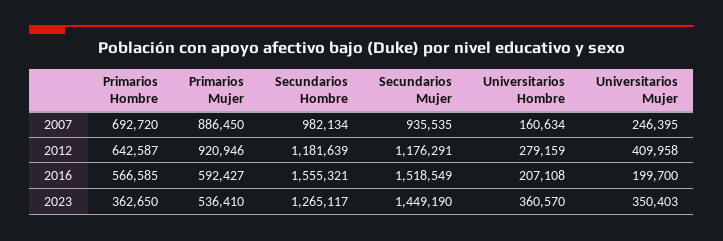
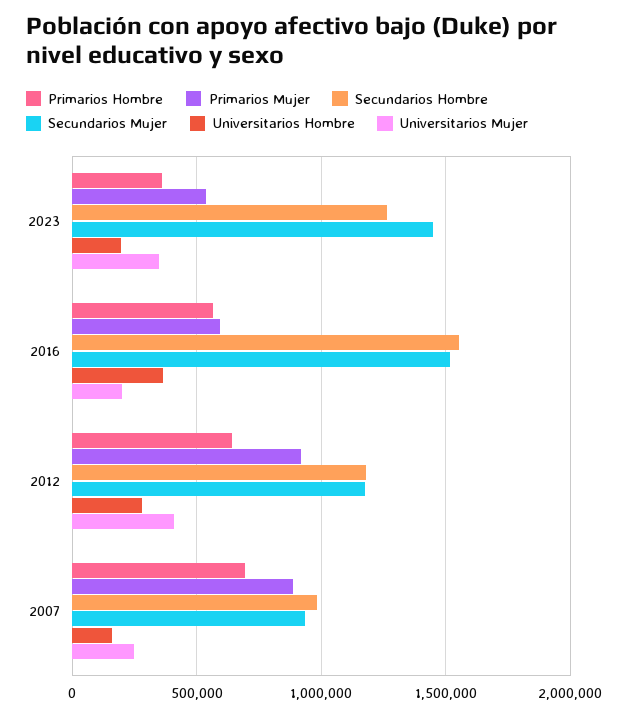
Universitarios Hombre, 2016: 207108 -> 350000
Universitarios Hombre, 2023: 360570 -> 200000

